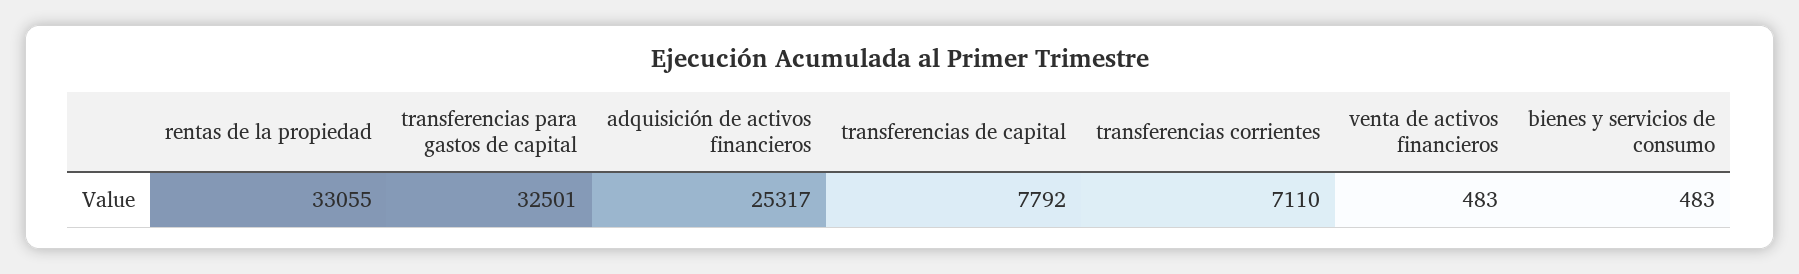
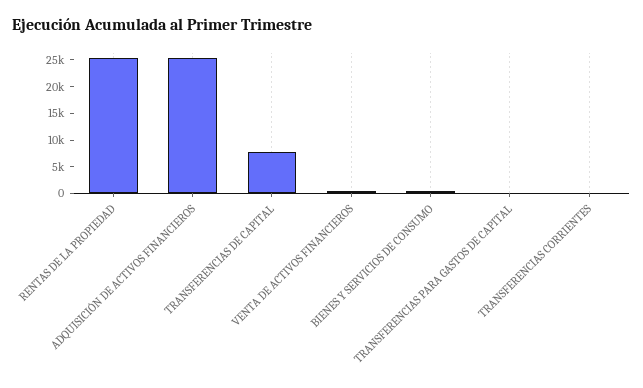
rentas de la propiedad: 33055 -> 25000
transferencias para gastos de capital: 32501 -> 0
transferencias corrientes: 7110 -> 0

